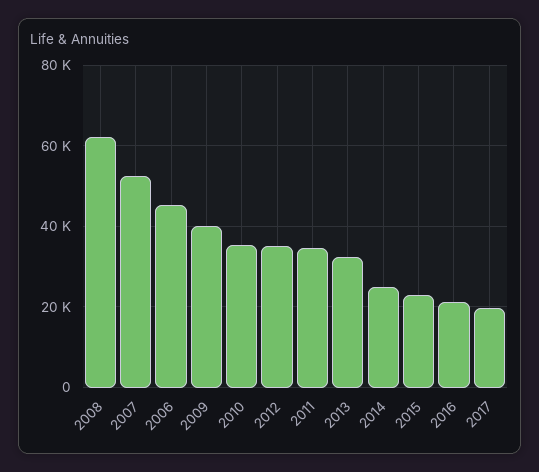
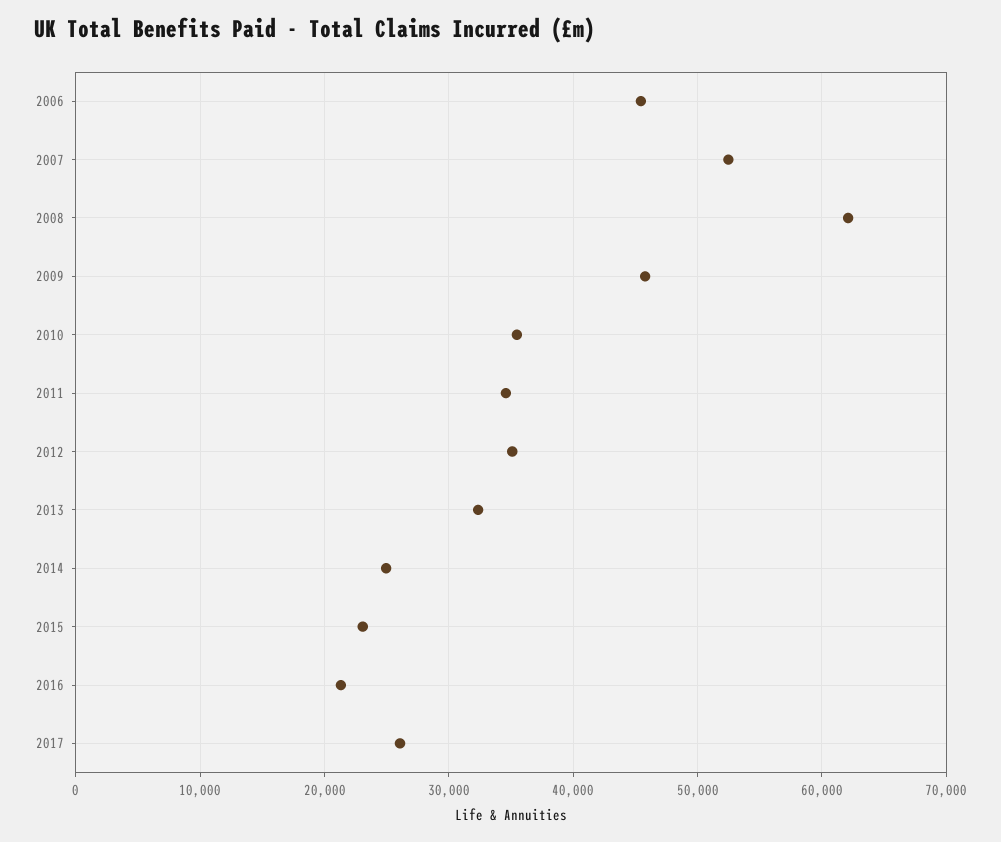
2009: 40000 -> 46000
2017: 20000 -> 26000

